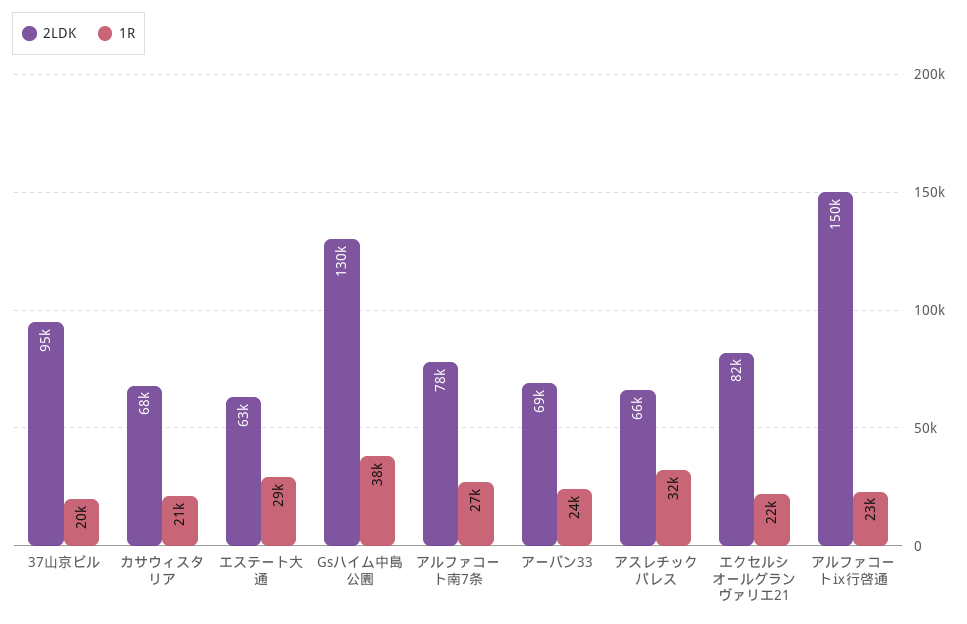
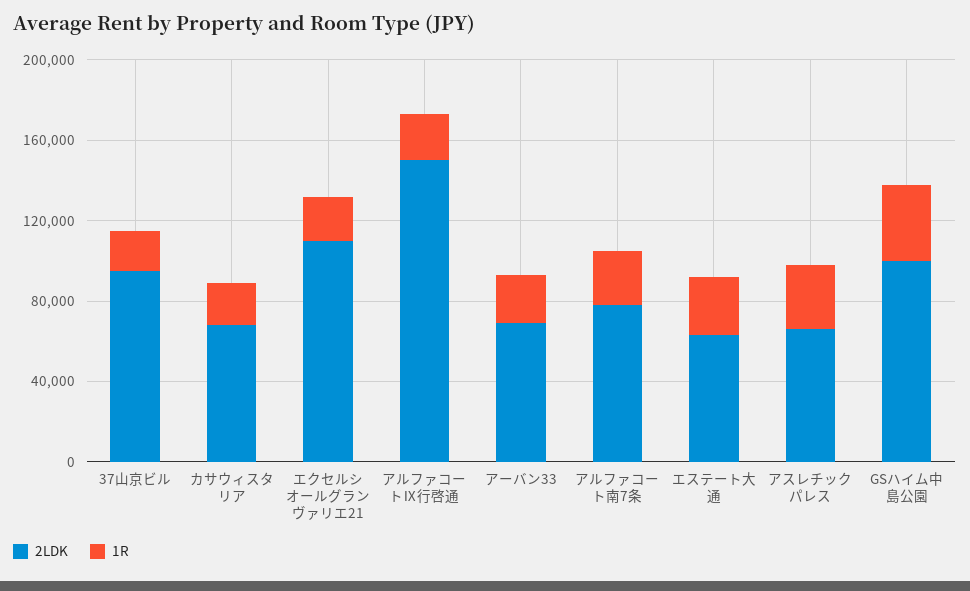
2LDK, Gsハイム中島公園: 130000 -> 100000
2LDK, エクセルシオールグランヴァリエ21: 82000 -> 110000

